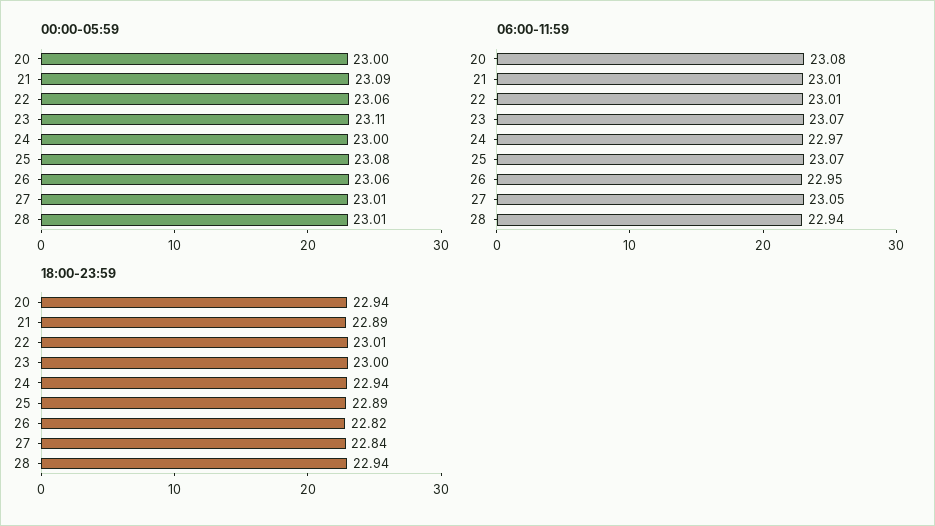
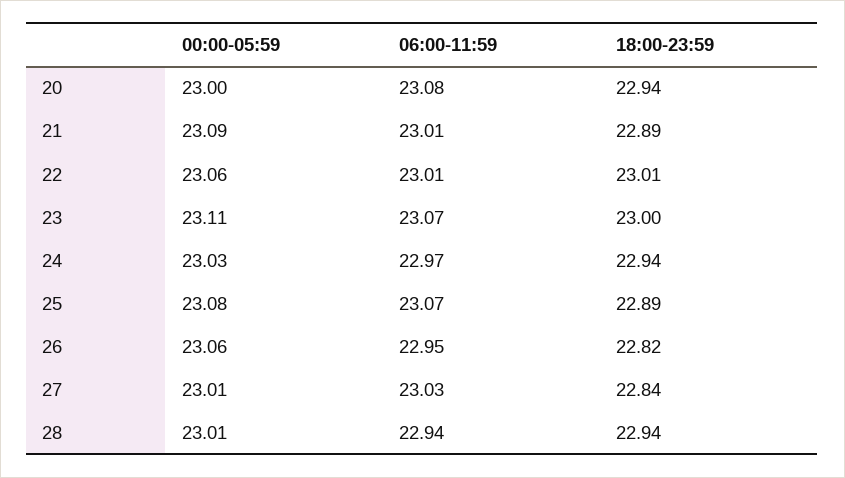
00:00-05:59, 24: 23 -> 23.03
06:00-11:59, 27: 23.05 -> 23.03

